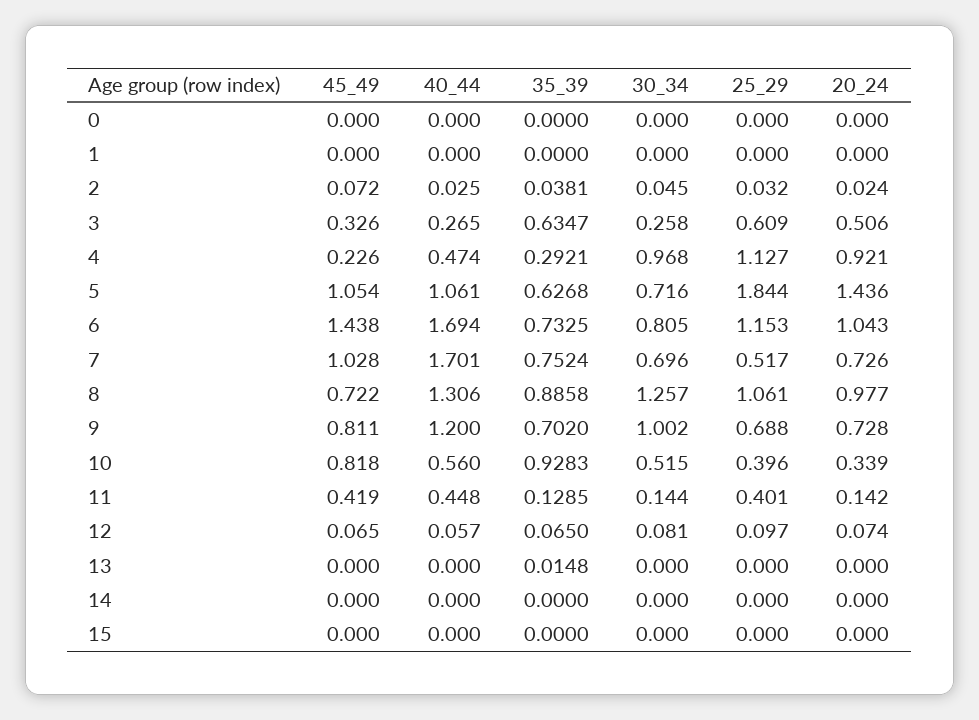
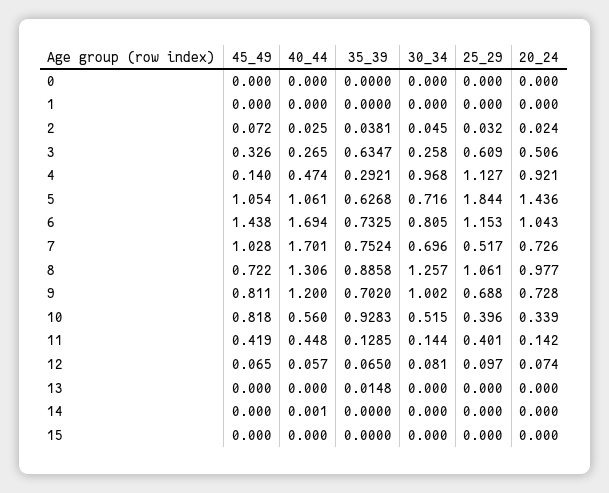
45_49, 4: 0.226 -> 0.14
40_44, 14: 0 -> 0.001

